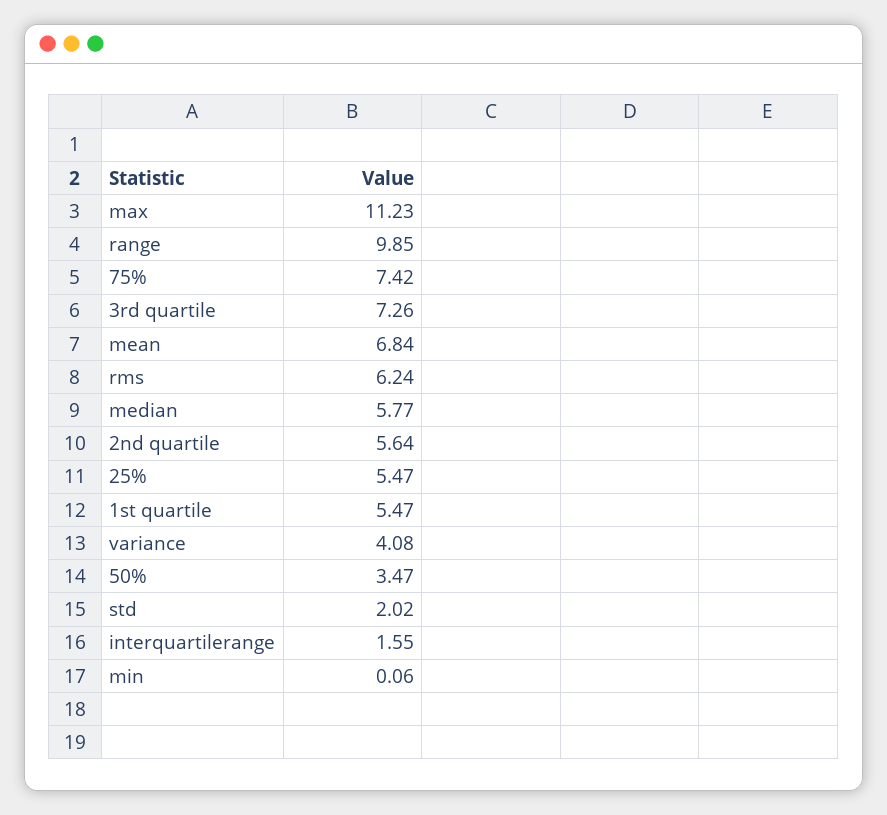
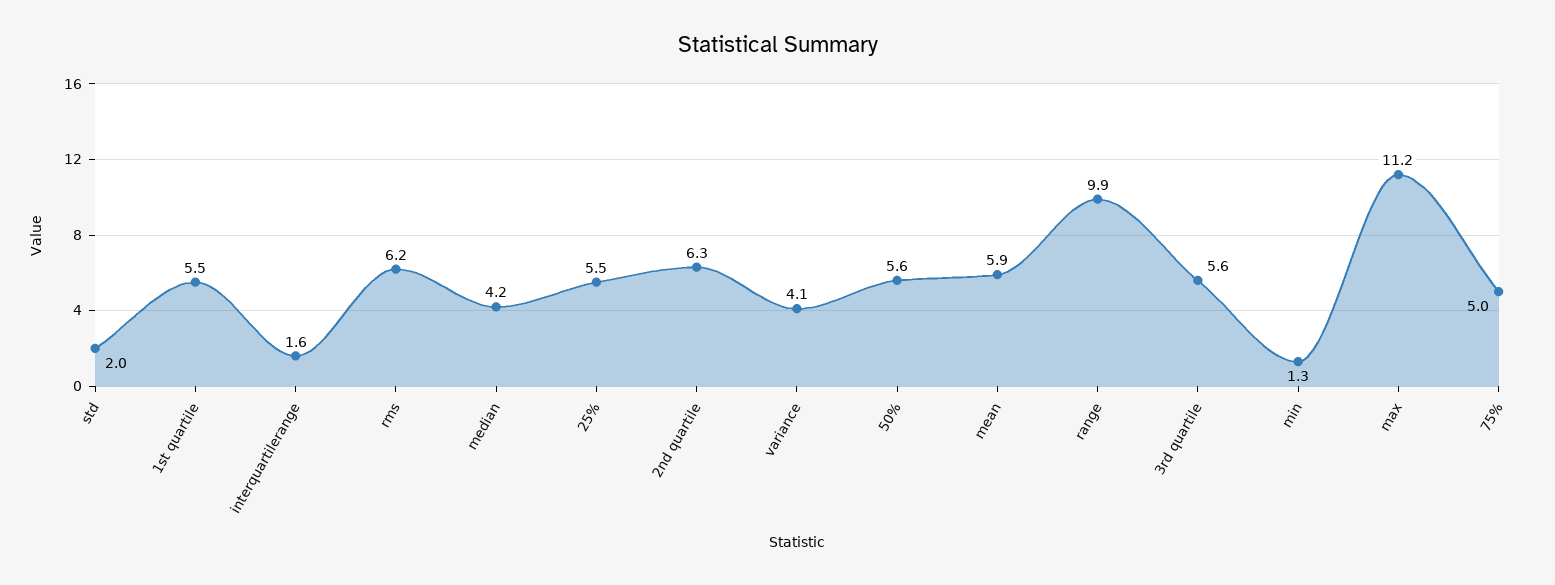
75%: 7.42 -> 5
3rd quartile: 7.26 -> 5.6
mean: 6.84 -> 5.9
median: 5.77 -> 4.2
2nd quartile: 5.64 -> 6.3
50%: 3.47 -> 5.6
min: 0.06 -> 1.3

